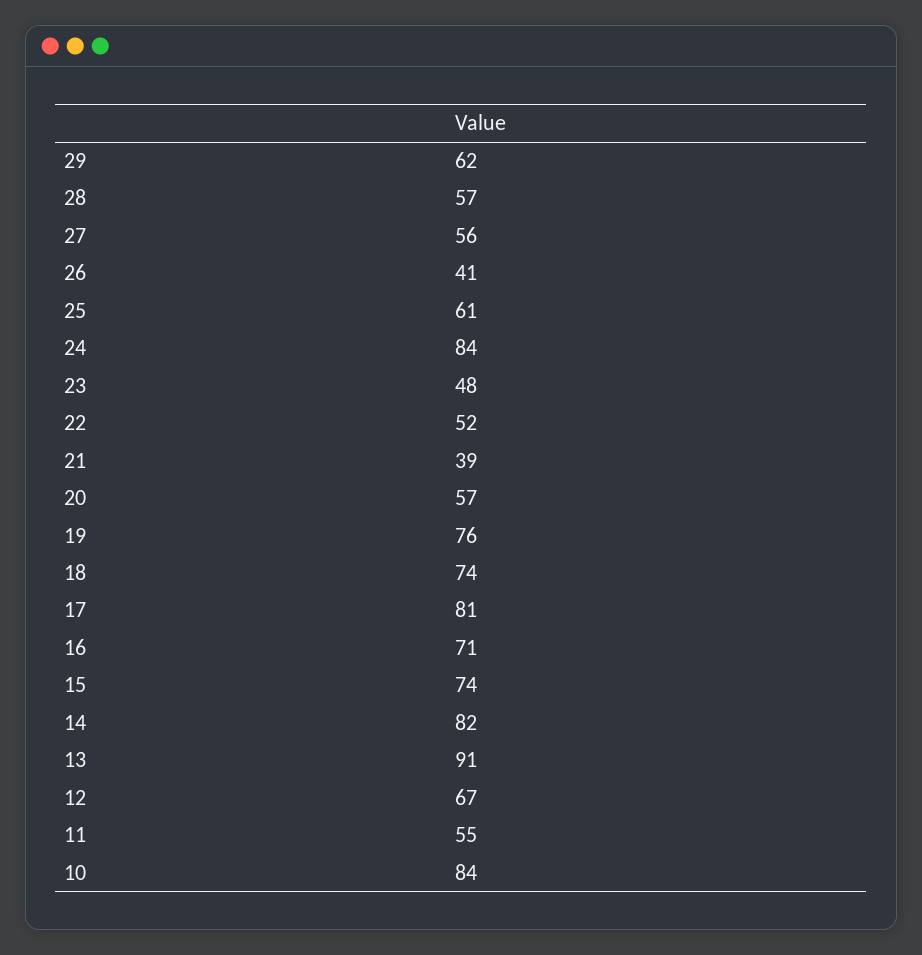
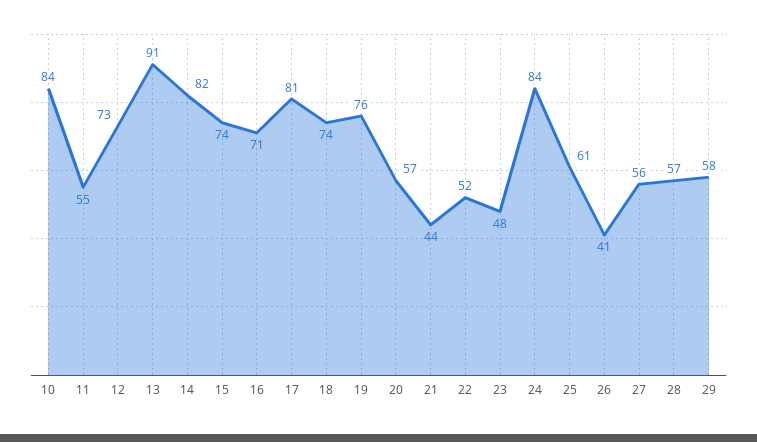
29: 62 -> 58
21: 39 -> 44
12: 67 -> 73

